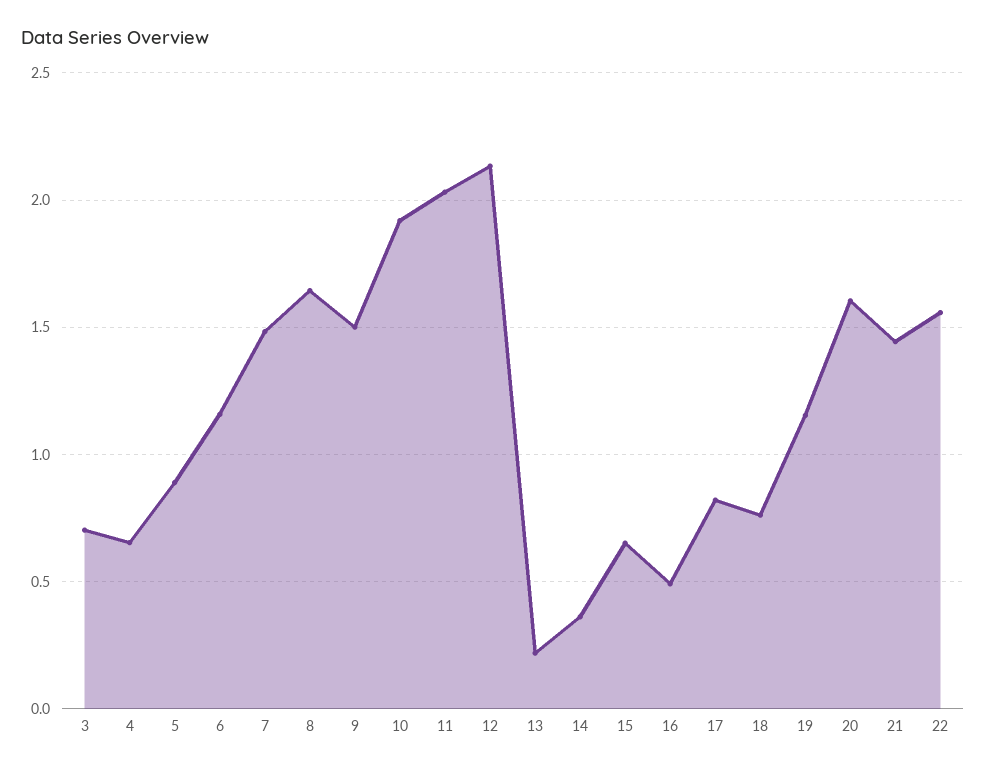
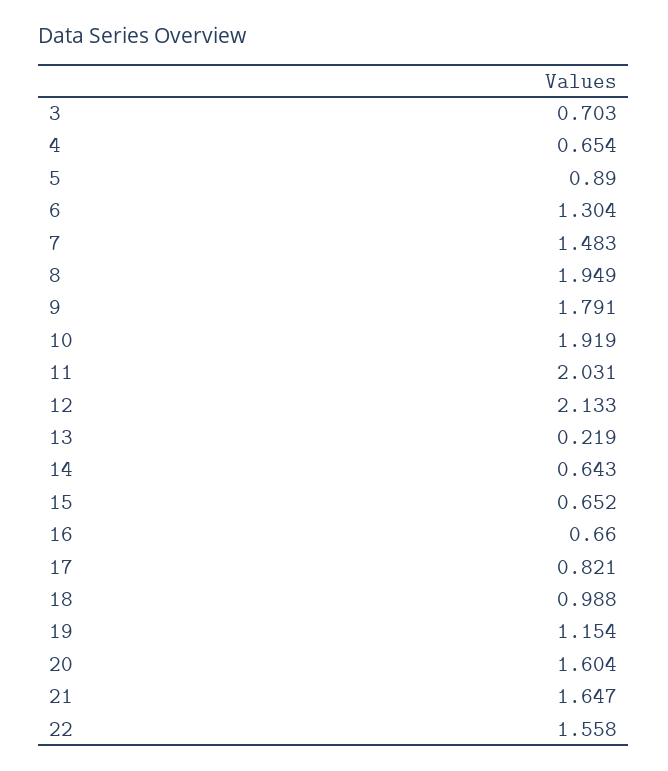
6: 1.15 -> 1.304
8: 1.65 -> 1.949
9: 1.5 -> 1.791
14: 0.35 -> 0.643
16: 0.5 -> 0.66
18: 0.75 -> 0.988
21: 1.45 -> 1.647

